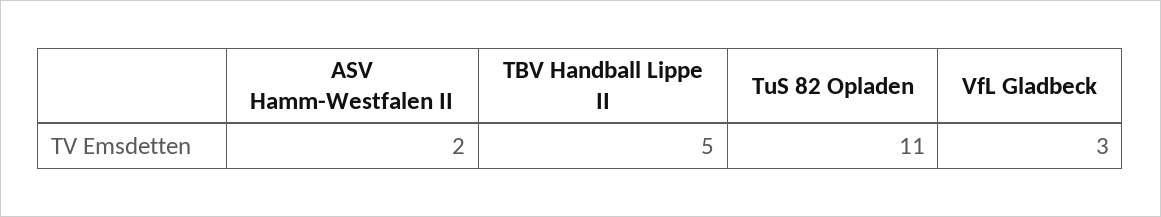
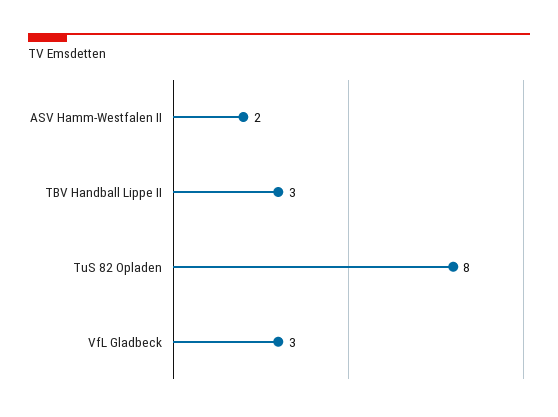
TBV Handball Lippe II: 5 -> 3
TuS 82 Opladen: 11 -> 8

